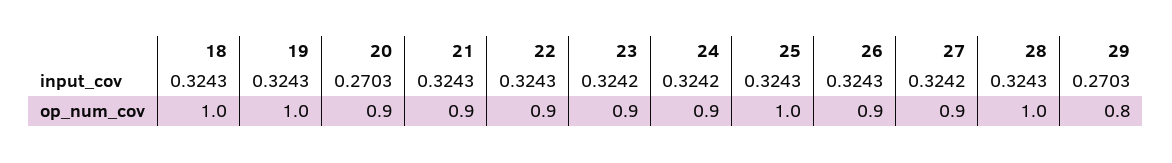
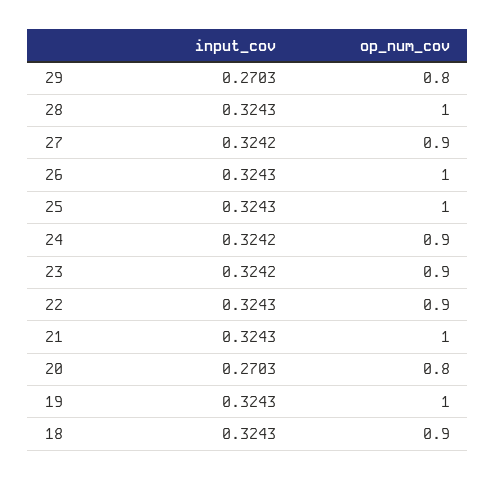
18, op_num_cov: 1 -> 0.9
20, op_num_cov: 0.9 -> 0.8
21, op_num_cov: 0.9 -> 1
26, op_num_cov: 0.9 -> 1

